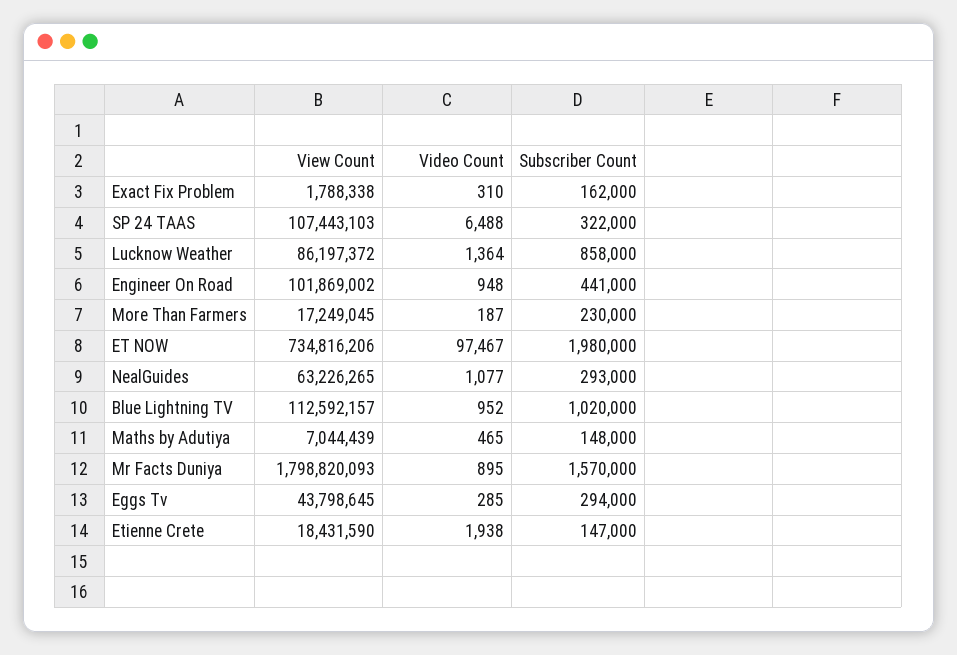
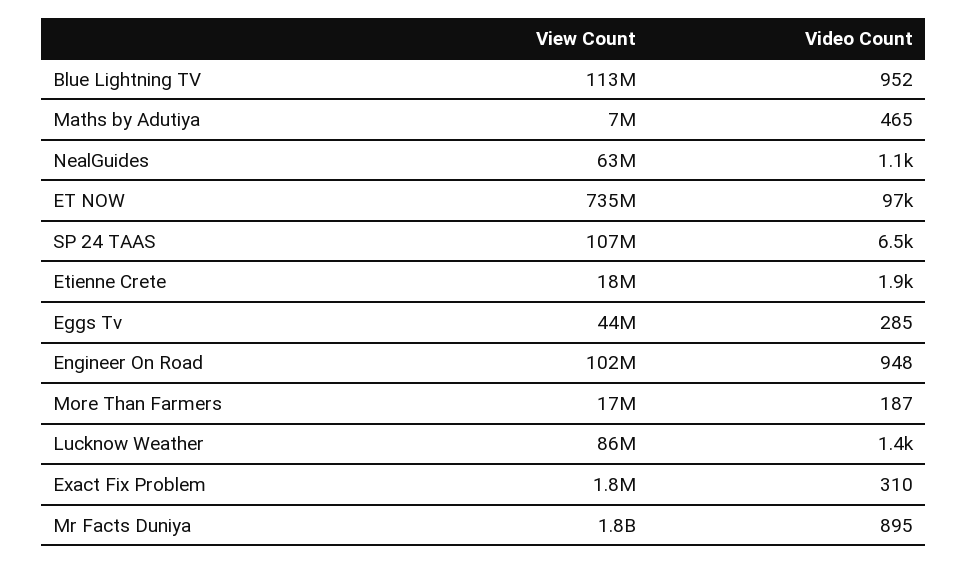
Subscriber Count, Exact Fix Problem: 162000 -> none
Subscriber Count, SP 24 TAAS: 322000 -> none
Subscriber Count, Lucknow Weather: 858000 -> none
Subscriber Count, Engineer On Road: 441000 -> none
Subscriber Count, More Than Farmers: 230000 -> none
Subscriber Count, ET NOW: 1980000 -> none
Subscriber Count, NealGuides: 293000 -> none
Subscriber Count, Blue Lightning TV: 1020000 -> none
Subscriber Count, Maths by Adutiya: 148000 -> none
Subscriber Count, Mr Facts Duniya: 1570000 -> none
Subscriber Count, Eggs Tv: 294000 -> none
Subscriber Count, Etienne Crete: 147000 -> none

